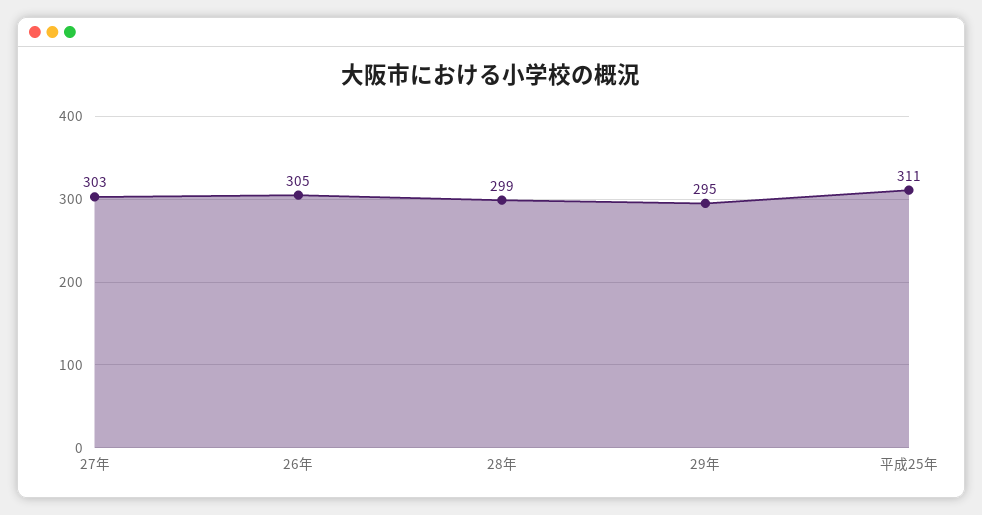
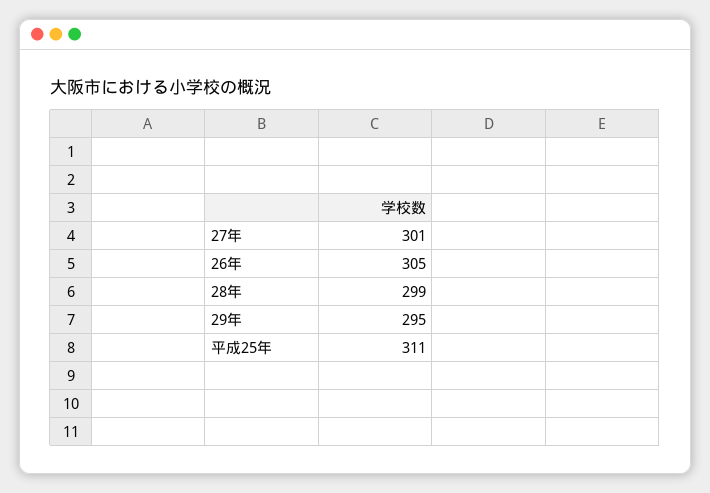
27年: 303 -> 301

